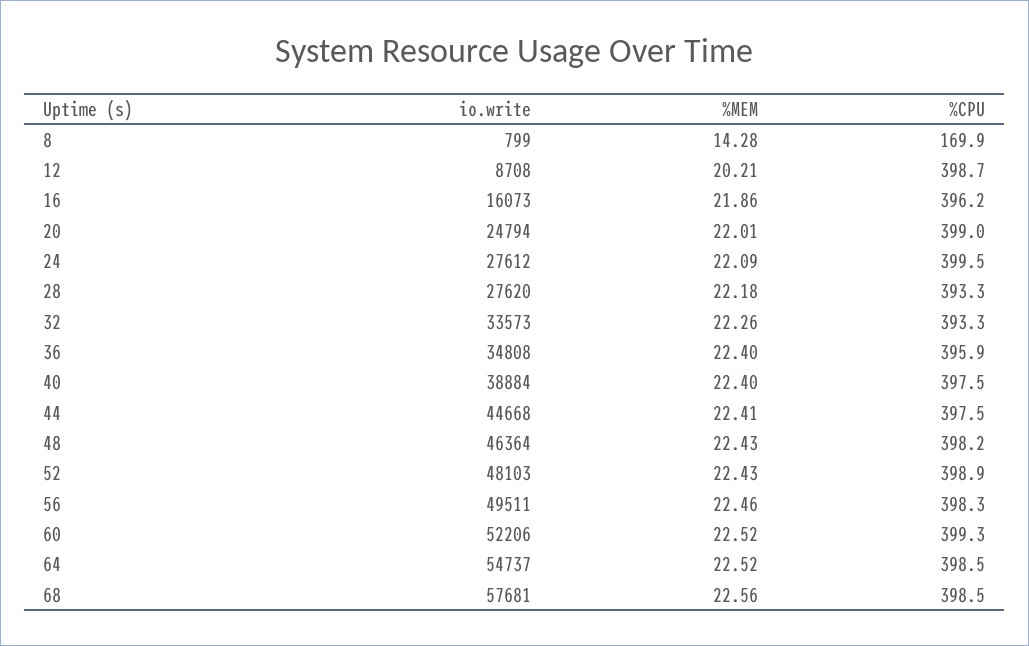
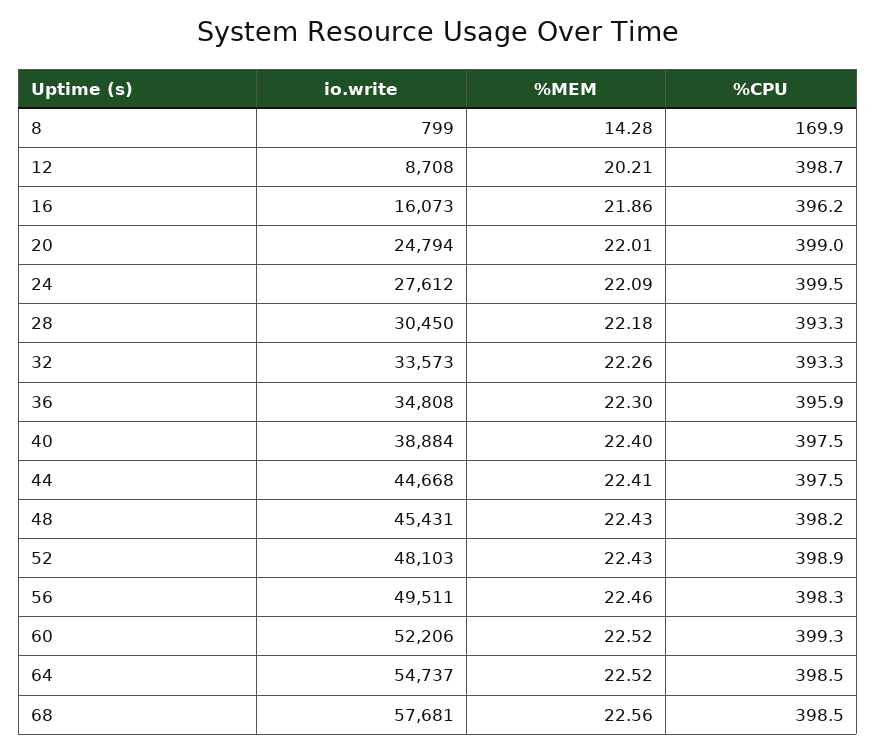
io.write, 28: 27620 -> 30450
%MEM, 36: 22.4 -> 22.3
io.write, 48: 46364 -> 45431

